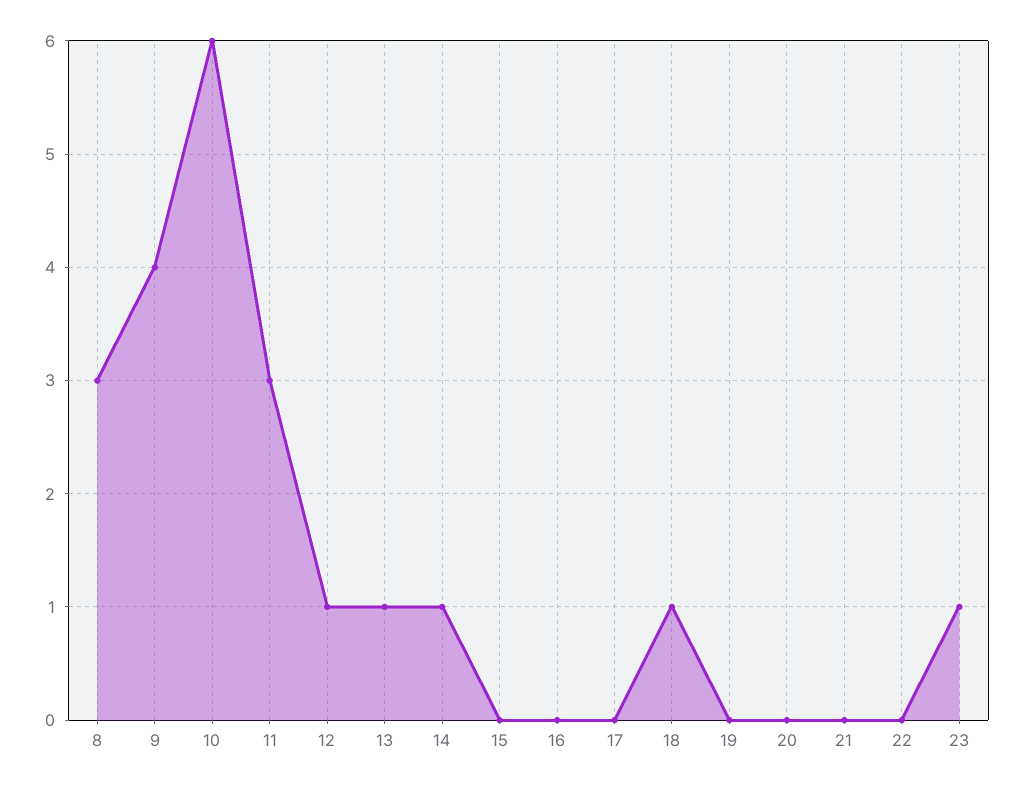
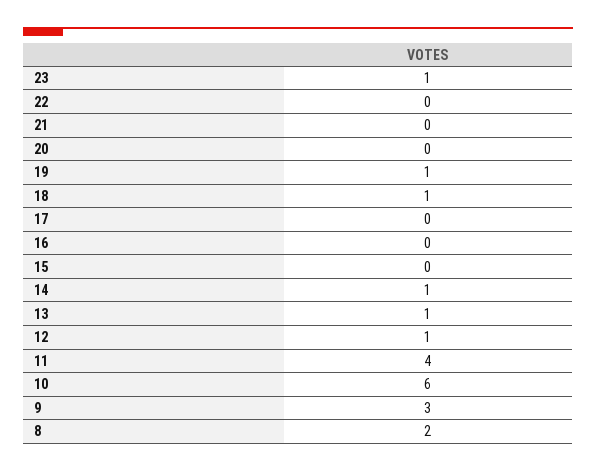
8: 3 -> 2
9: 4 -> 3
11: 3 -> 4
19: 0 -> 1

